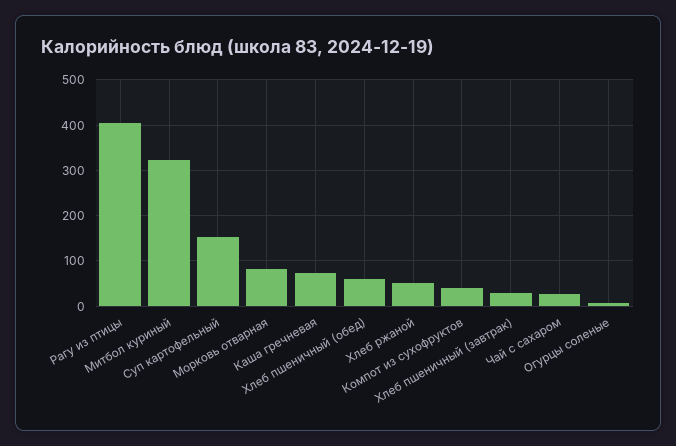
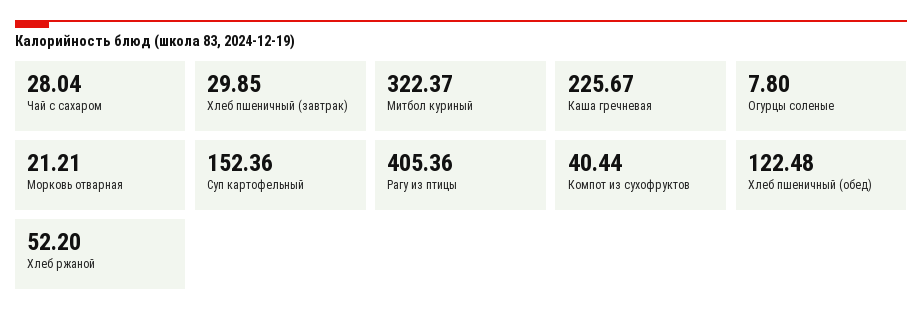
Морковь отварная: 80 -> 21.21
Каша гречневая: 80 -> 225.67
Хлеб пшеничный (обед): 60 -> 122.48

